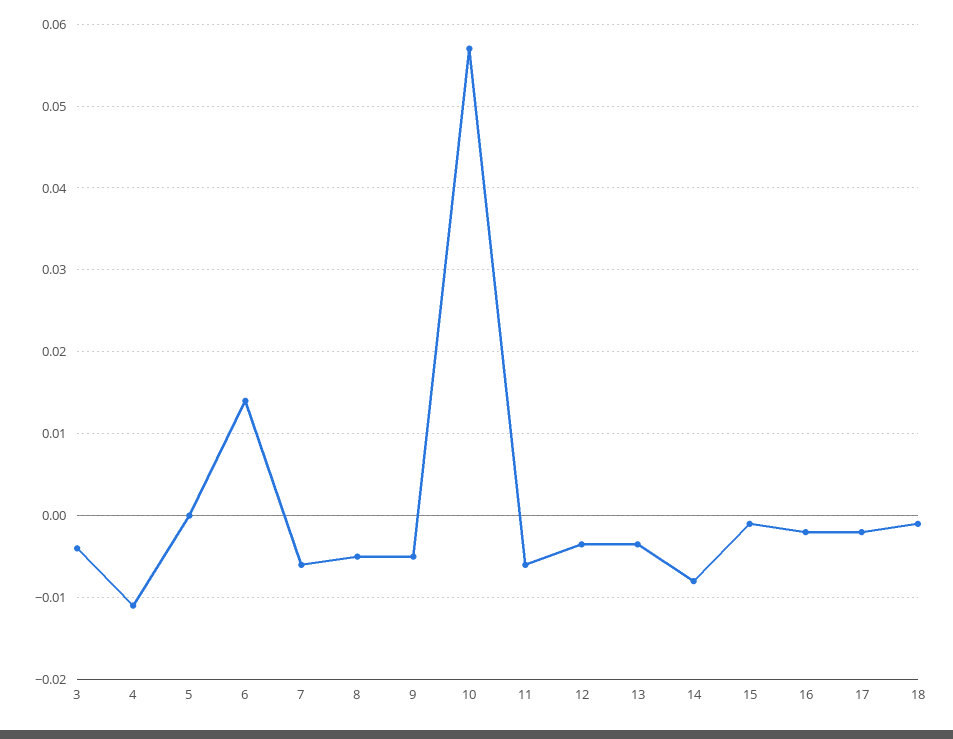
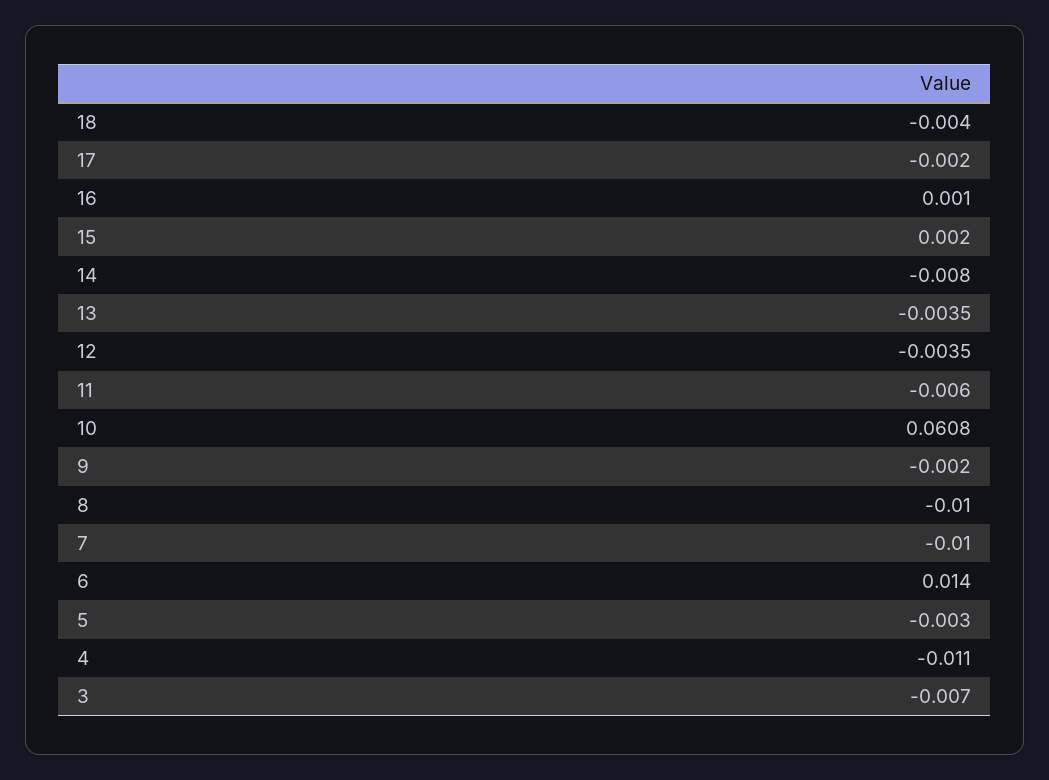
3: -0.004 -> -0.007
5: 0 -> -0.003
7: -0.006 -> -0.01
8: -0.005 -> -0.01
9: -0.005 -> -0.002
10: 0.057 -> 0.0608
15: -0.001 -> 0.002
16: -0.002 -> 0.001
18: -0.001 -> -0.004

